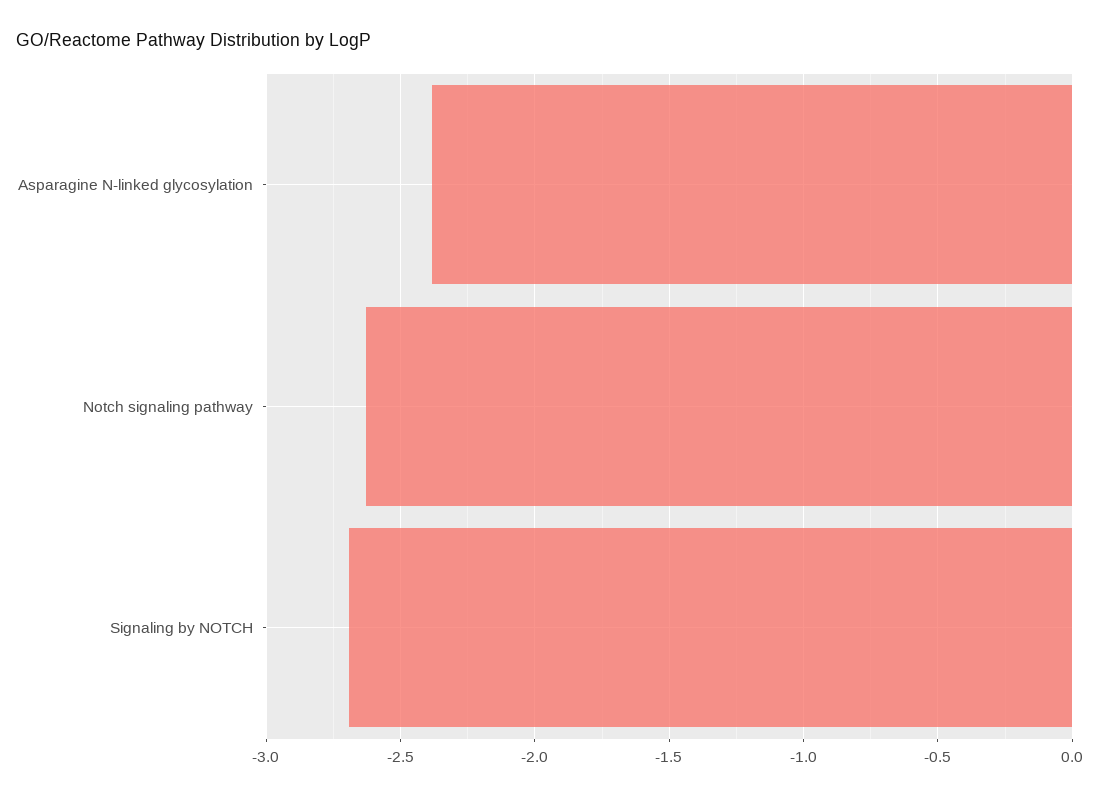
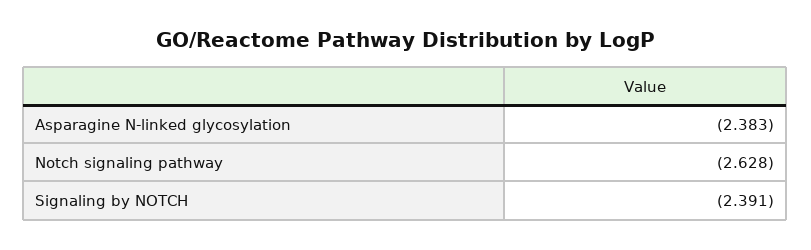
Signaling by NOTCH: -2.7 -> -2.391

